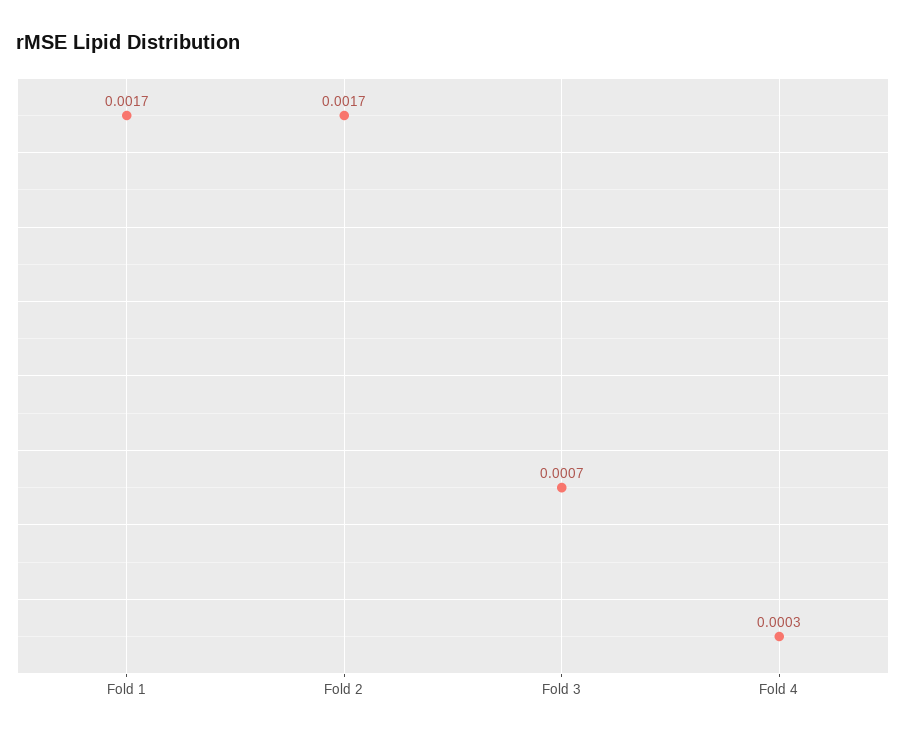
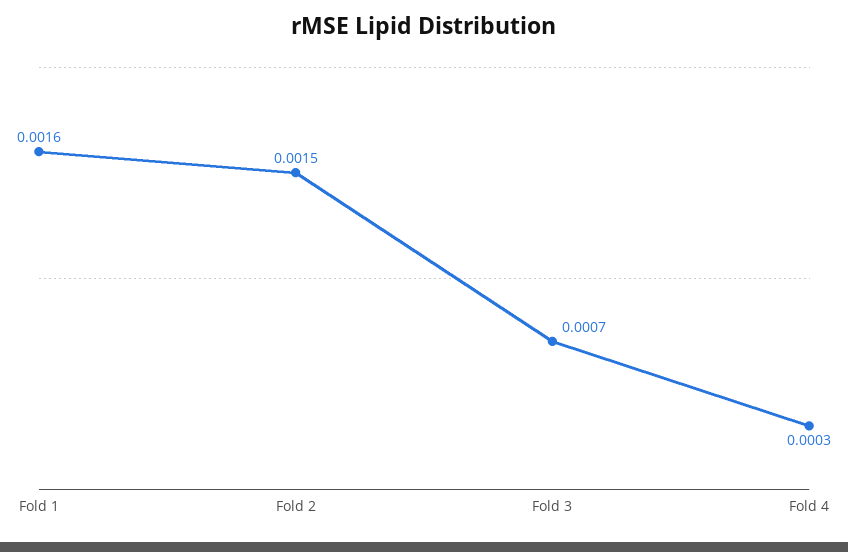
Fold 1: 0.0017 -> 0.0016
Fold 2: 0.0017 -> 0.0015

